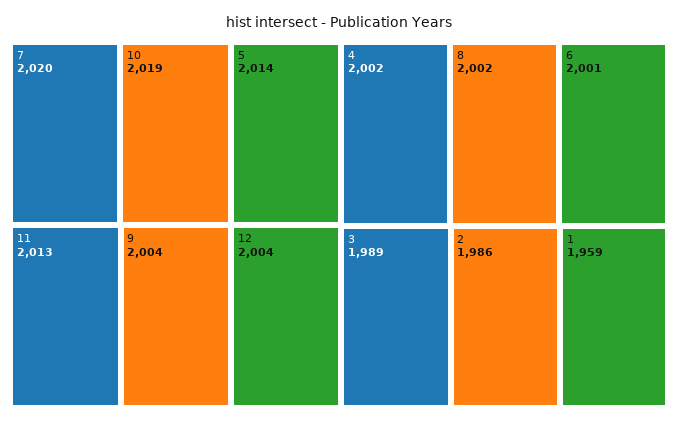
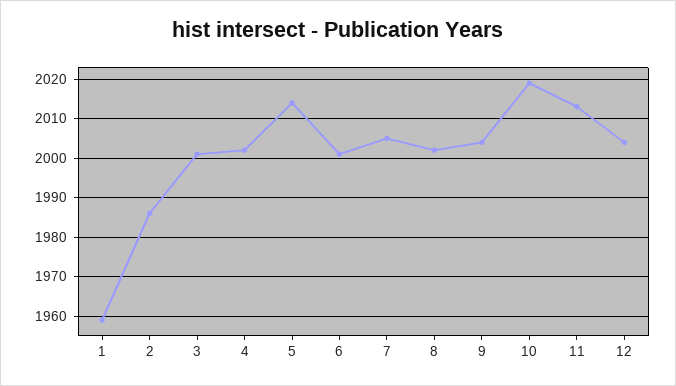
7: 2020 -> 2005
3: 1989 -> 2000

